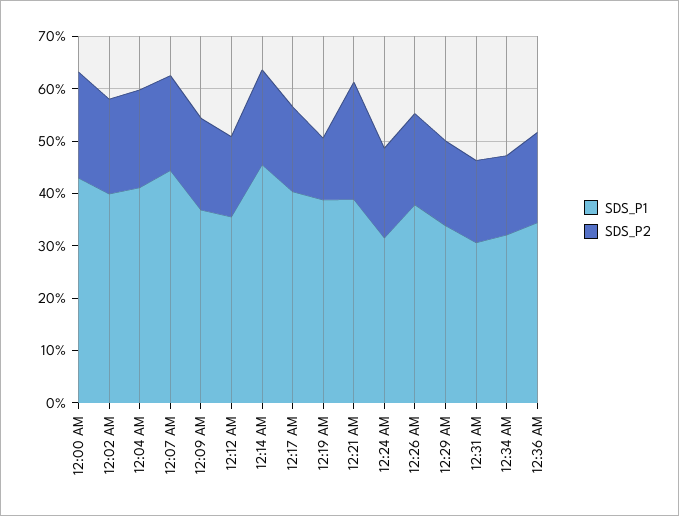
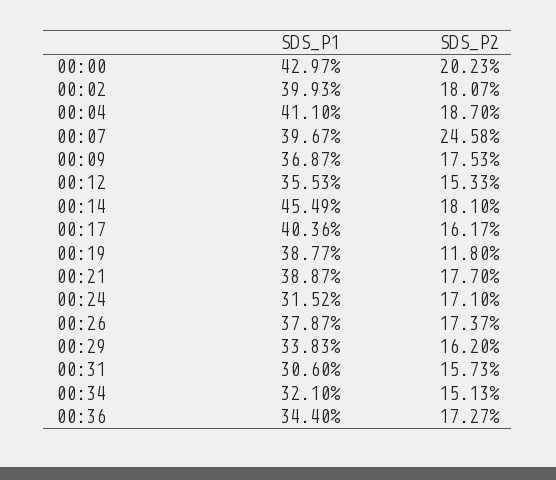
SDS_P1, 12:07 AM: 44 -> 39.67
SDS_P2, 12:07 AM: 18 -> 24.58
SDS_P2, 12:21 AM: 22 -> 17.7

